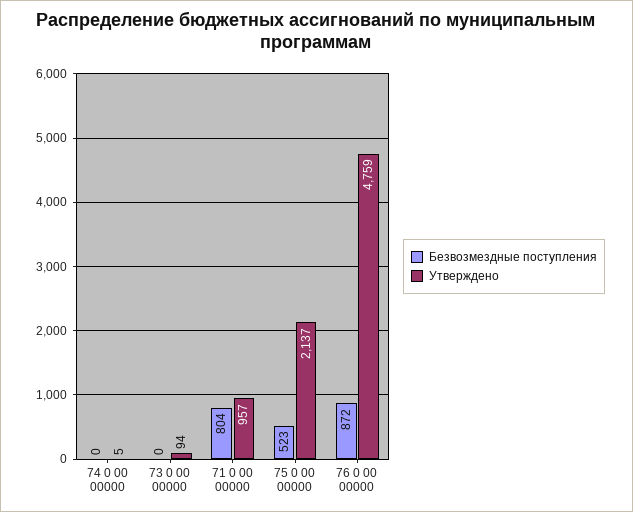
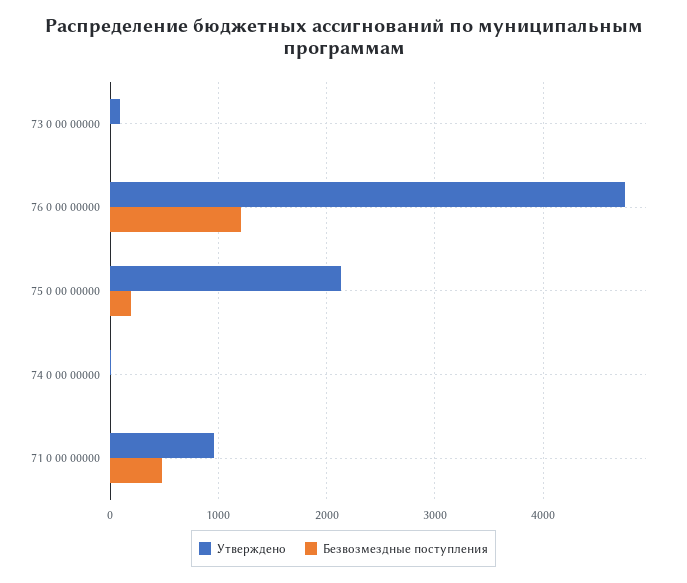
Безвозмездные поступления, 71 0 00 00000: 804 -> 500
Безвозмездные поступления, 75 0 00 00000: 523 -> 200
Безвозмездные поступления, 76 0 00 00000: 872 -> 1200

